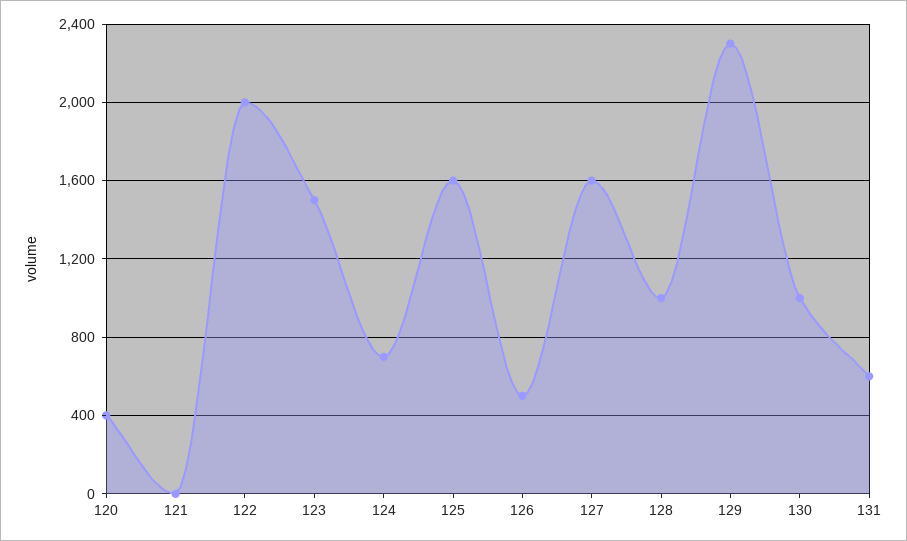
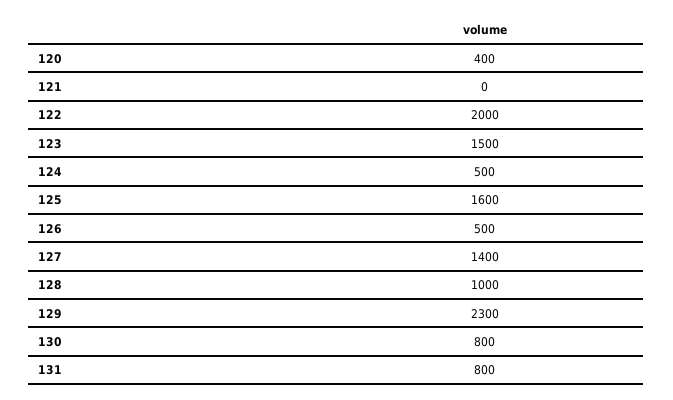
124: 700 -> 500
127: 1600 -> 1400
130: 1000 -> 800
131: 600 -> 800

